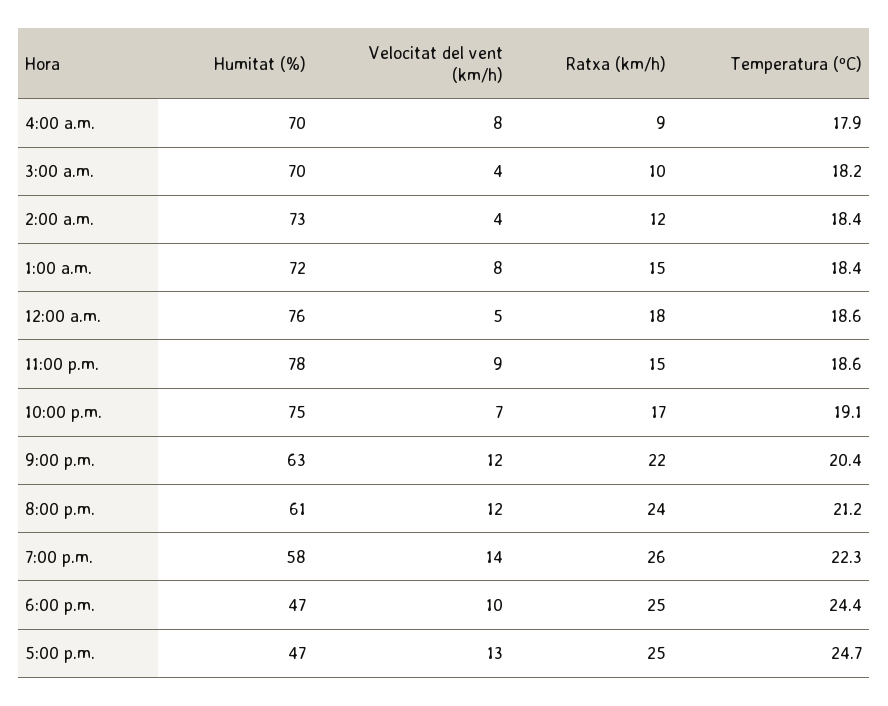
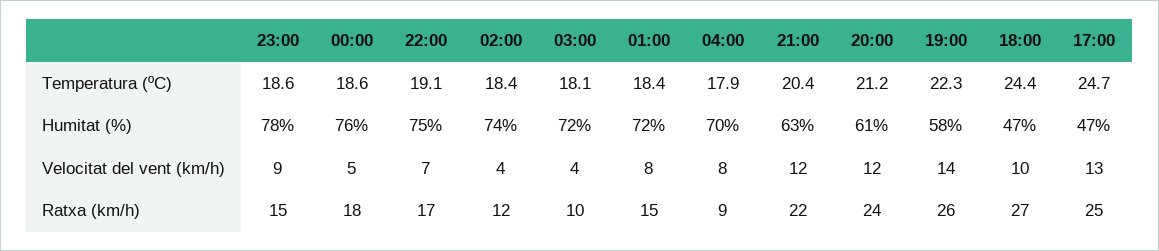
Humitat (%), 3:00 a.m.: 70 -> 72
Temperatura (ºC), 3:00 a.m.: 18.2 -> 18.1
Humitat (%), 2:00 a.m.: 73 -> 74
Ratxa (km/h), 6:00 p.m.: 25 -> 27

